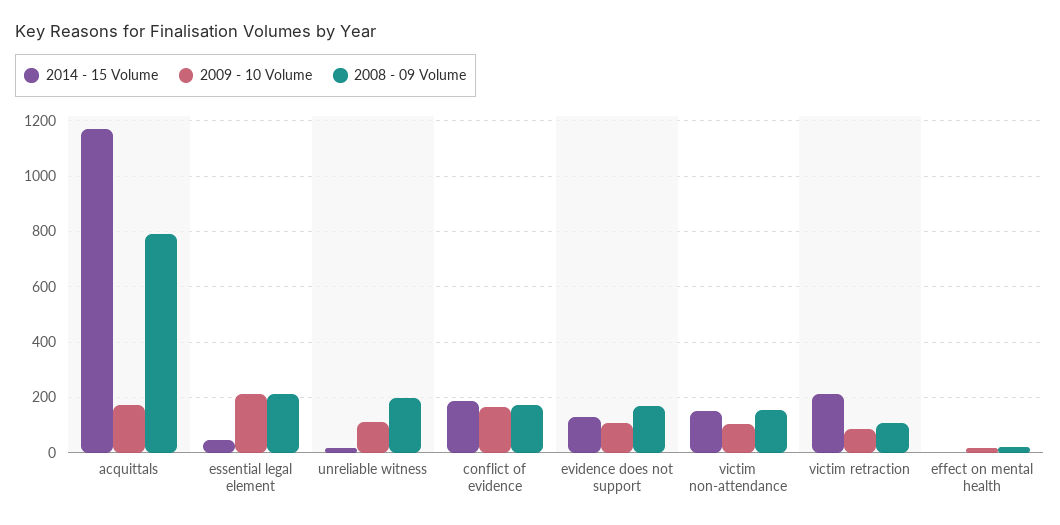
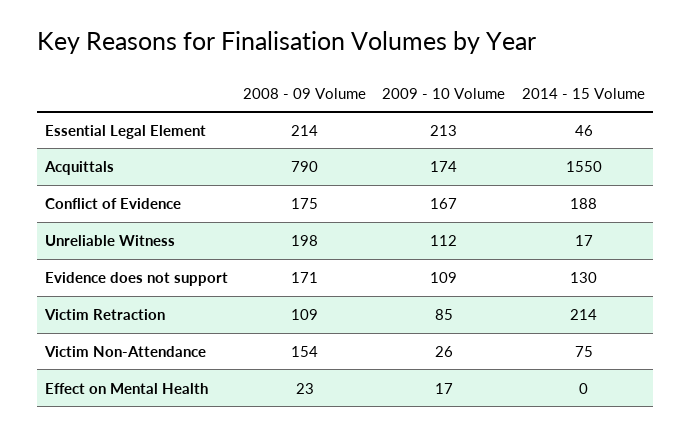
2014 - 15 Volume, acquittals: 1175 -> 1550
2014 - 15 Volume, victim non-attendance: 150 -> 75
2009 - 10 Volume, victim non-attendance: 100 -> 26

